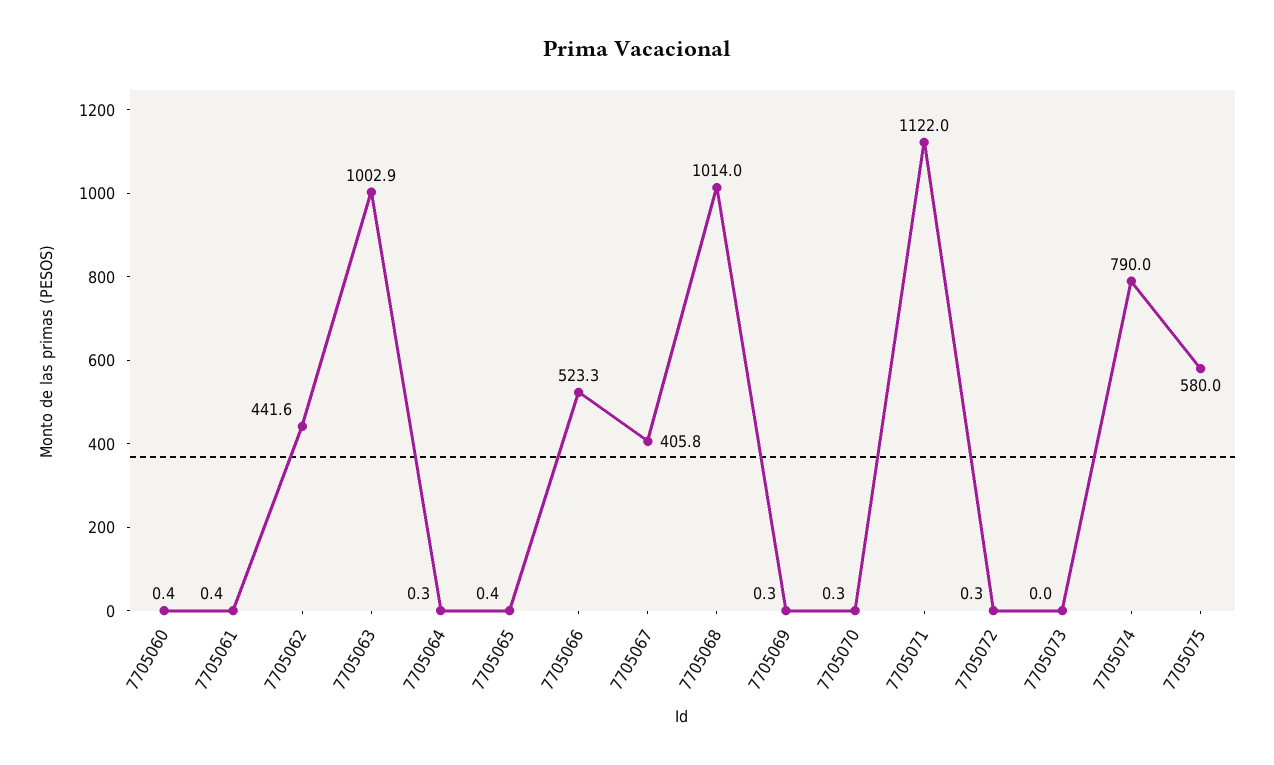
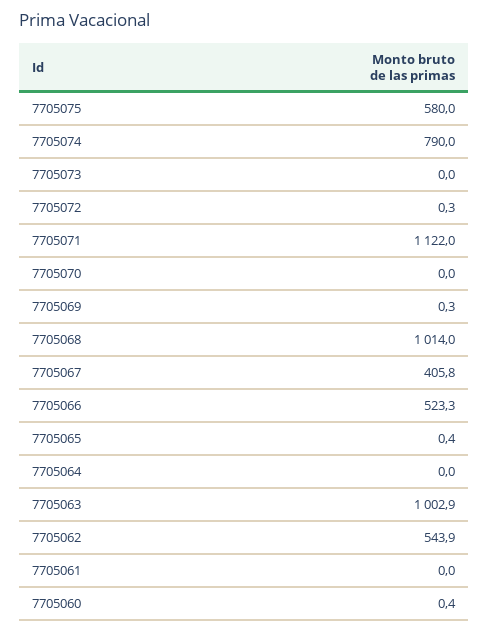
7705061: 0.4 -> 0
7705062: 441.6 -> 543.9
7705064: 0.3 -> 0
7705070: 0.3 -> 0

